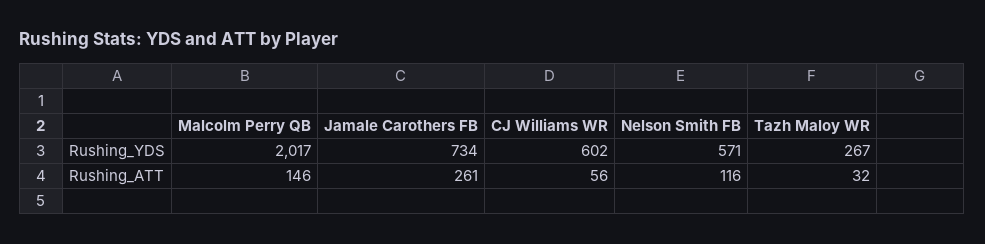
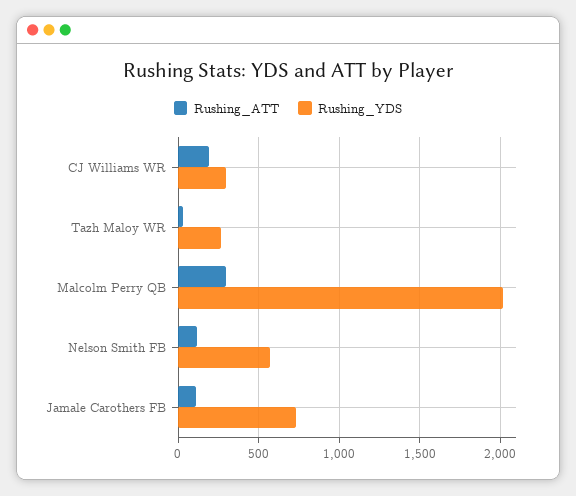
Rushing_YDS, CJ Williams WR: 602 -> 300
Rushing_ATT, Malcolm Perry QB: 146 -> 300
Rushing_ATT, Jamale Carothers FB: 261 -> 100
Rushing_ATT, CJ Williams WR: 56 -> 200

